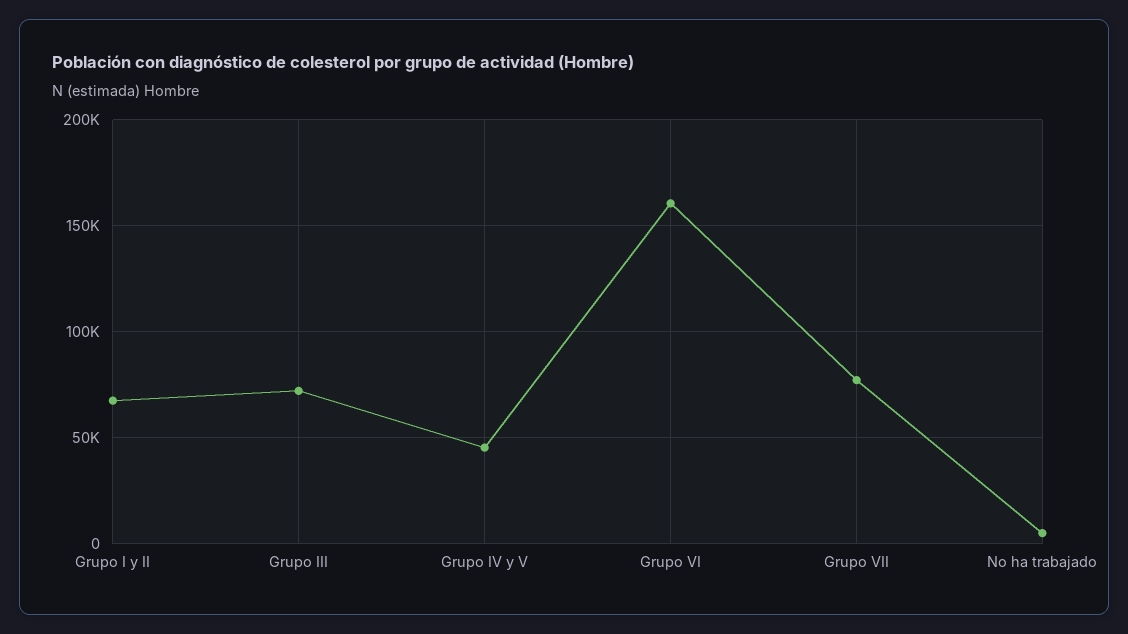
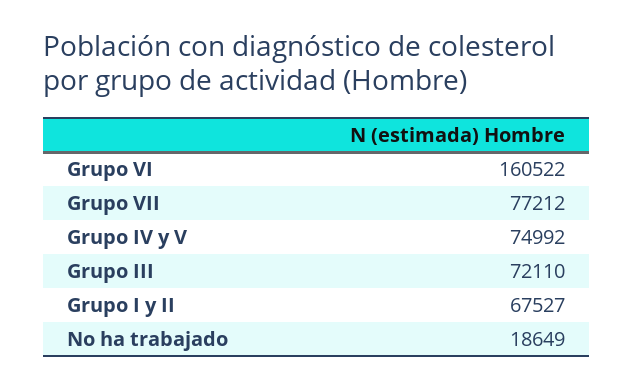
Grupo IV y V: 45000 -> 74992
No ha trabajado: 5000 -> 18649

